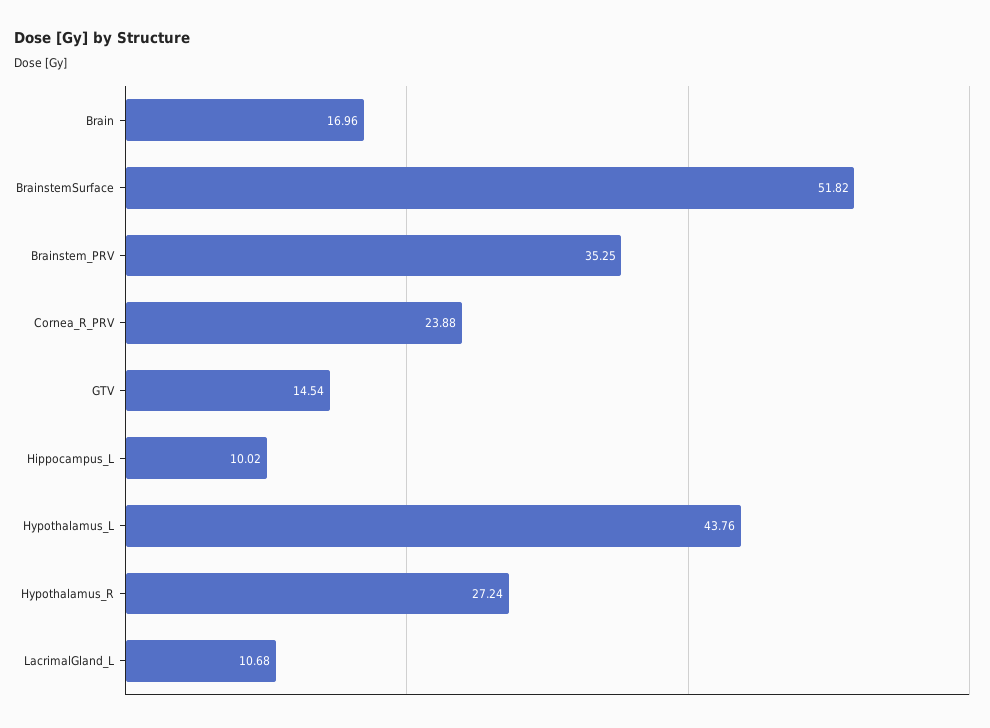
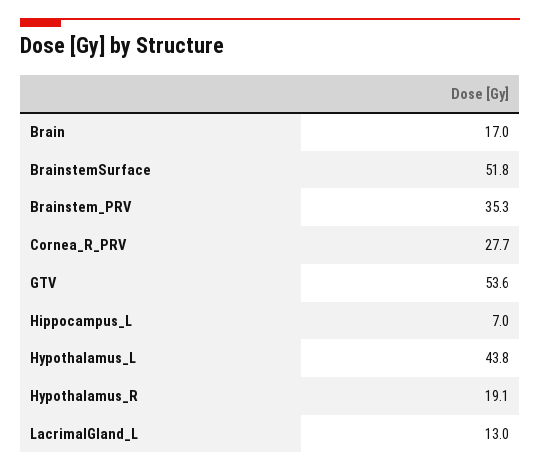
Cornea_R_PRV: 23.88 -> 27.7
GTV: 14.54 -> 53.6
Hippocampus_L: 10.02 -> 7
Hypothalamus_R: 27.24 -> 19.1
LacrimalGland_L: 10.68 -> 13

